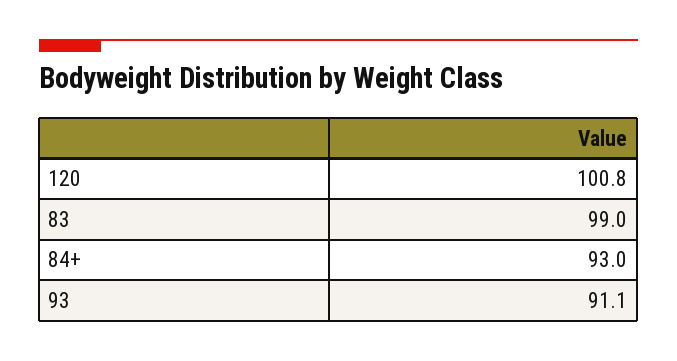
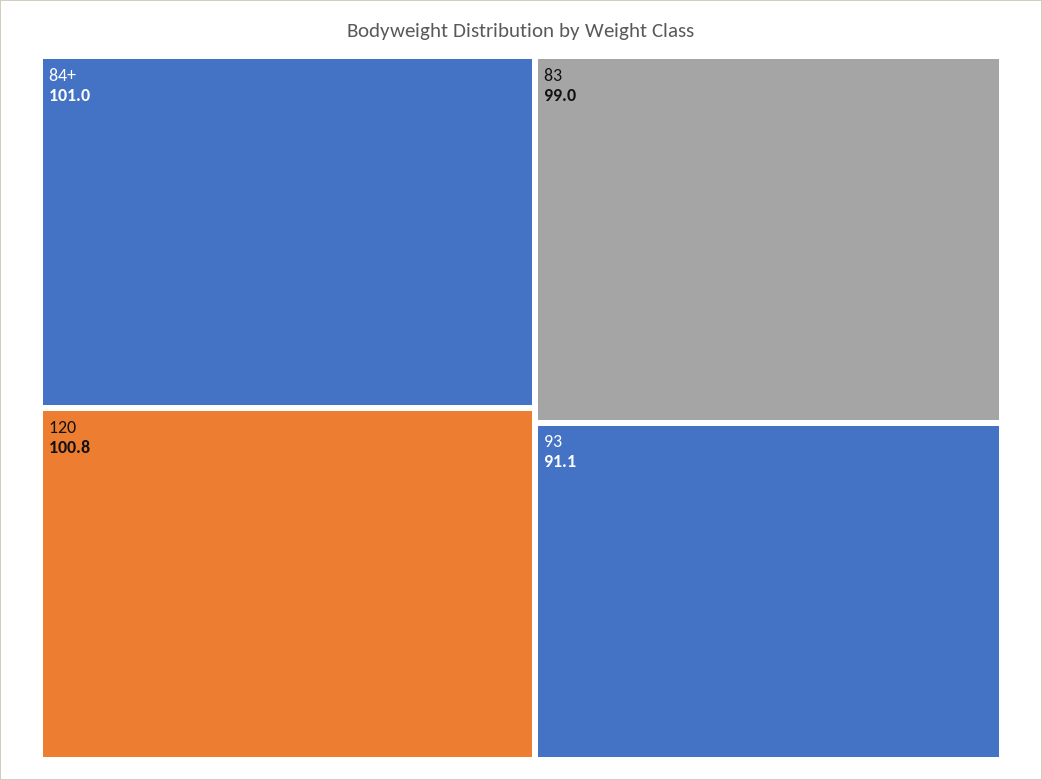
84+: 93 -> 101

